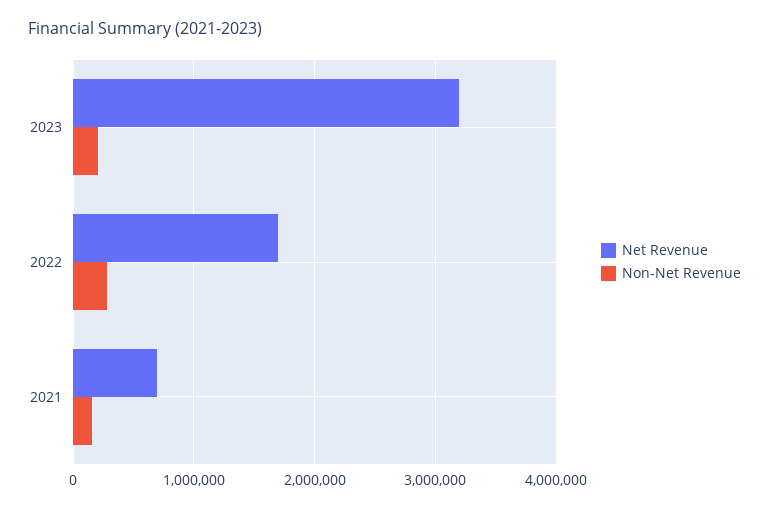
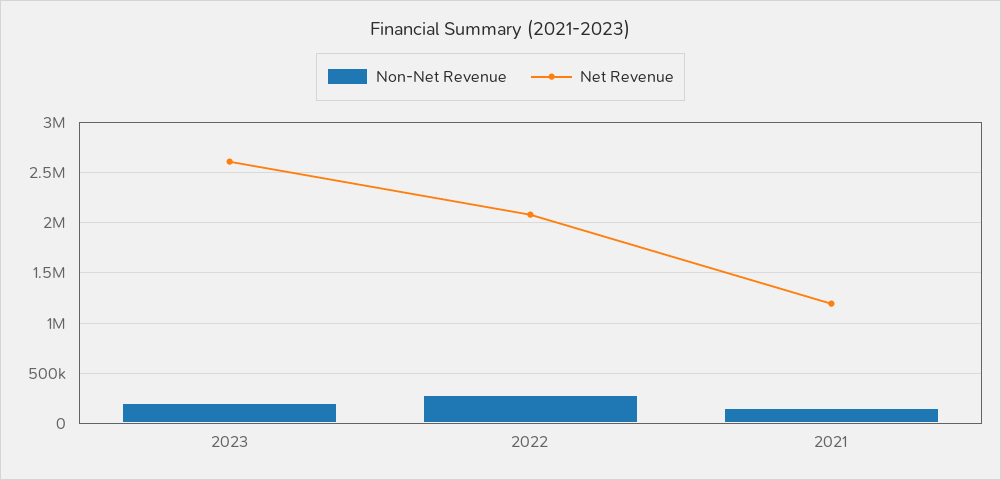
Net Revenue, 2023: 3200000 -> 2600000
Net Revenue, 2022: 1700000 -> 2100000
Net Revenue, 2021: 700000 -> 1200000

